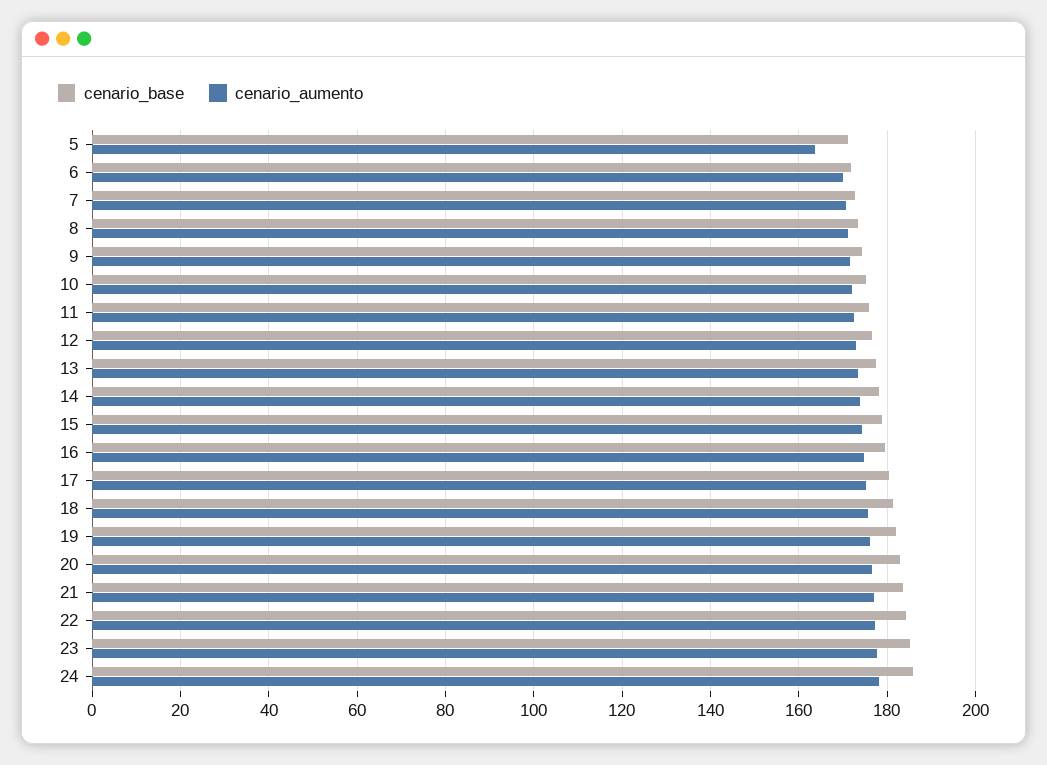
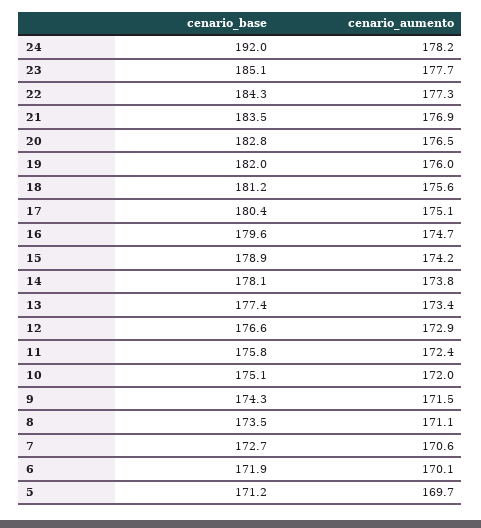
cenario_aumento, 5: 164 -> 169.7
cenario_base, 24: 186 -> 192

